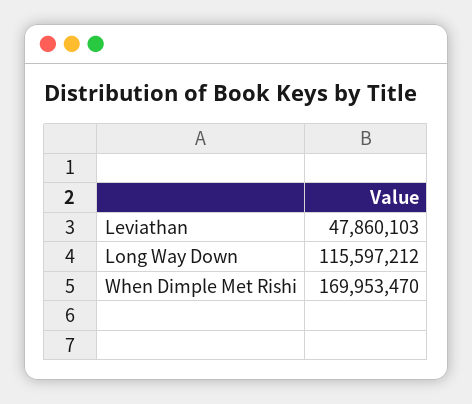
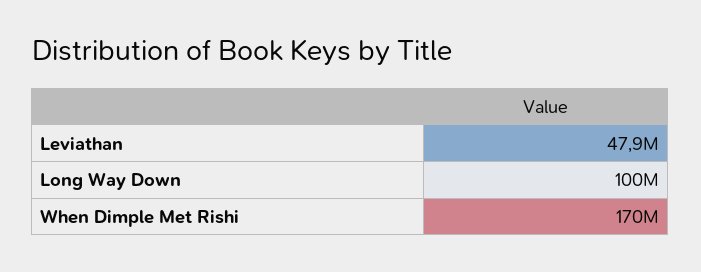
Long Way Down: 115597212 -> 100000000

